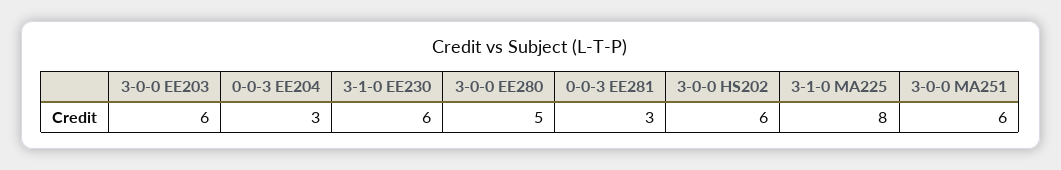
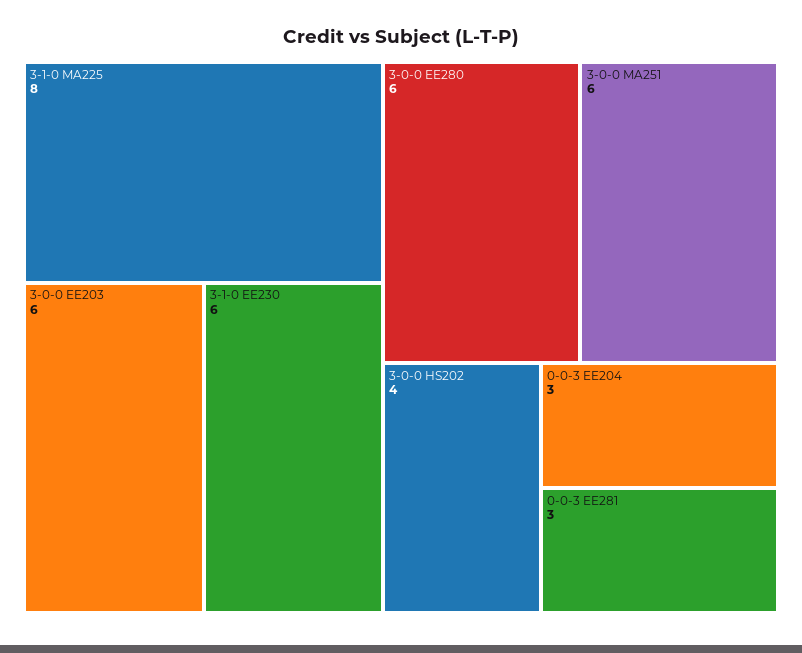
3-0-0 EE280: 5 -> 6
3-0-0 HS202: 6 -> 4

